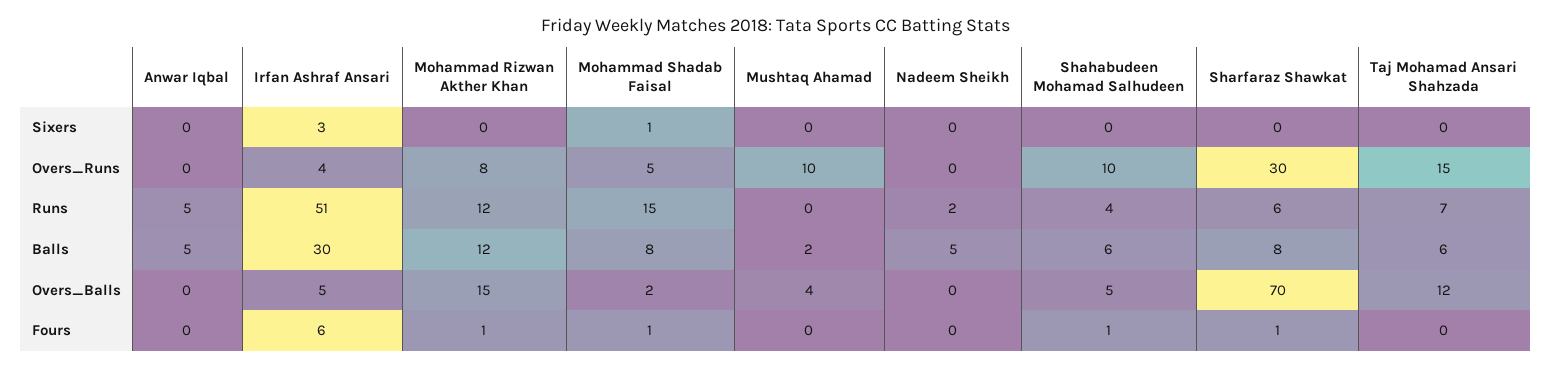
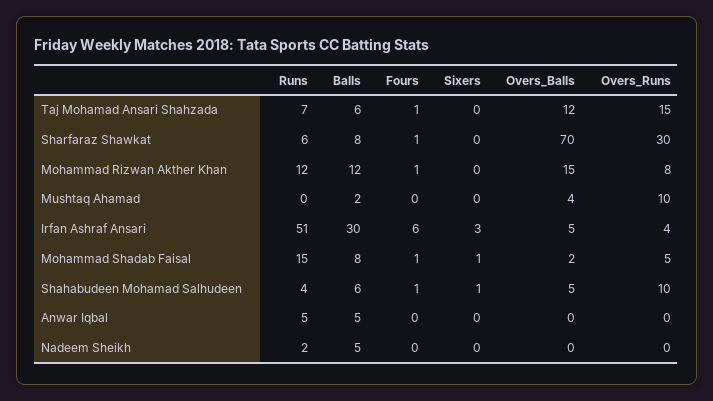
Shahabudeen Mohamad Salhudeen, Sixers: 0 -> 1
Taj Mohamad Ansari Shahzada, Fours: 0 -> 1

